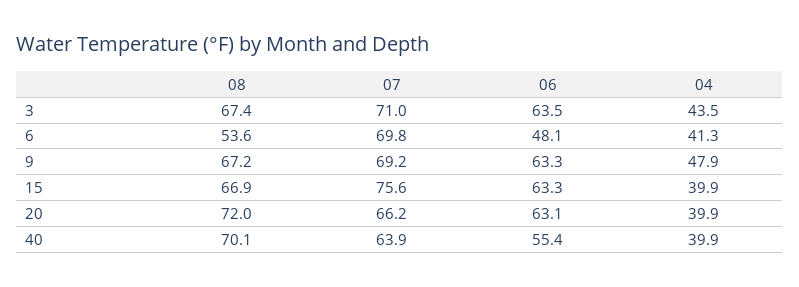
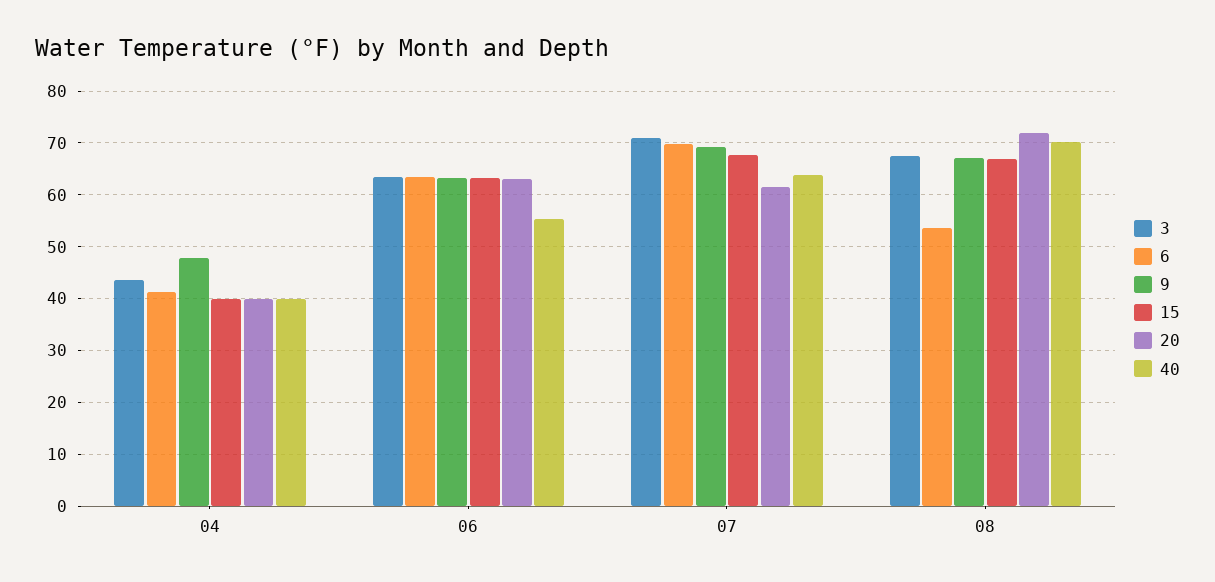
6, 06: 48.1 -> 64
15, 07: 75.6 -> 68
20, 07: 66.2 -> 62

